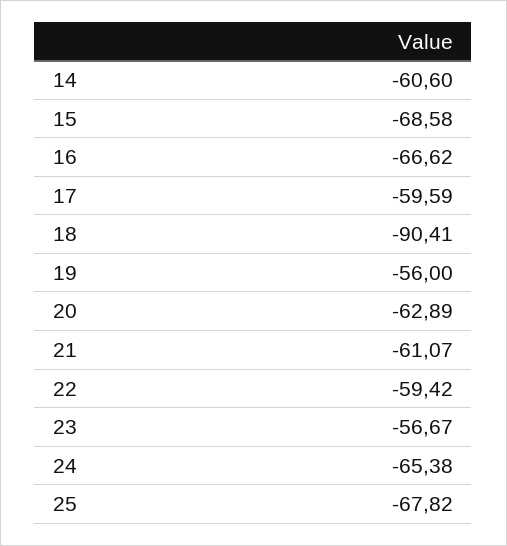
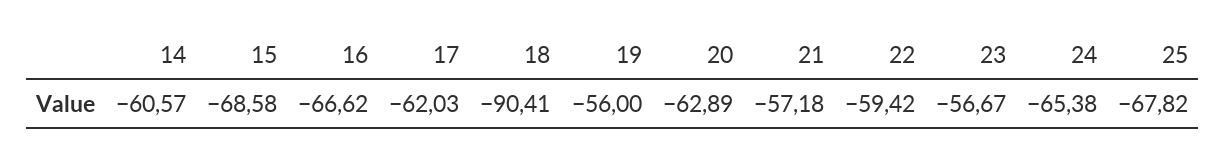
14: -60.6 -> -60.57
17: -59.59 -> -62.03
21: -61.07 -> -57.18

